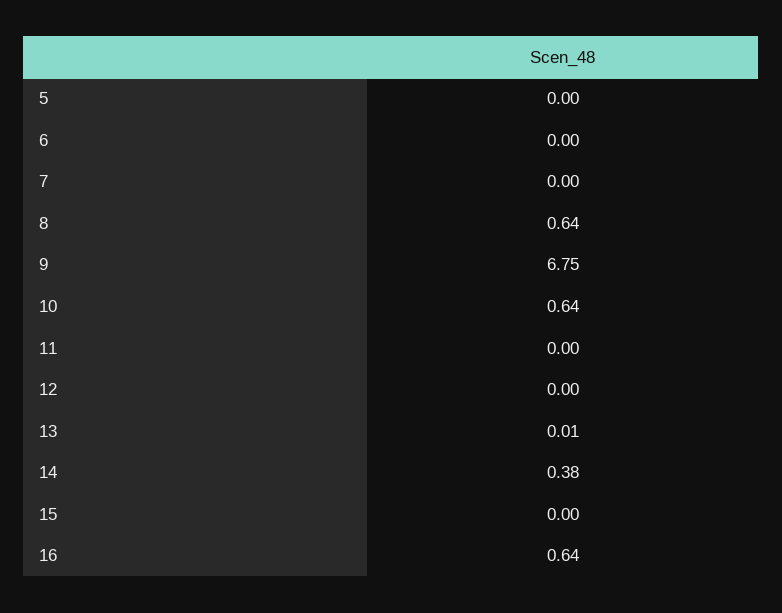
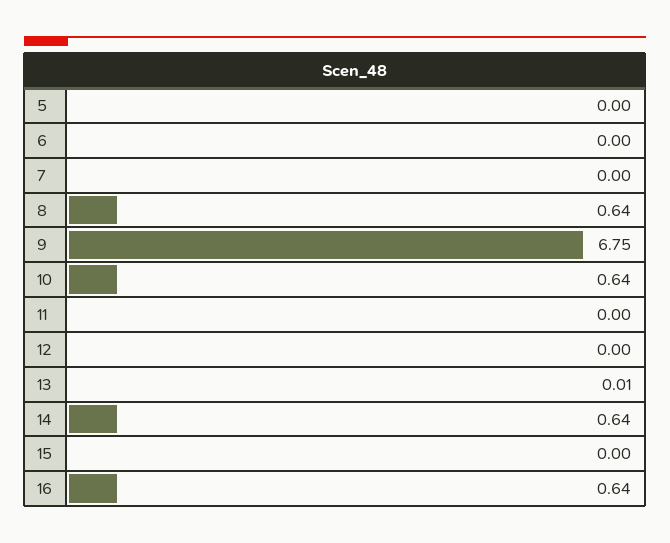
14: 0.38 -> 0.64

